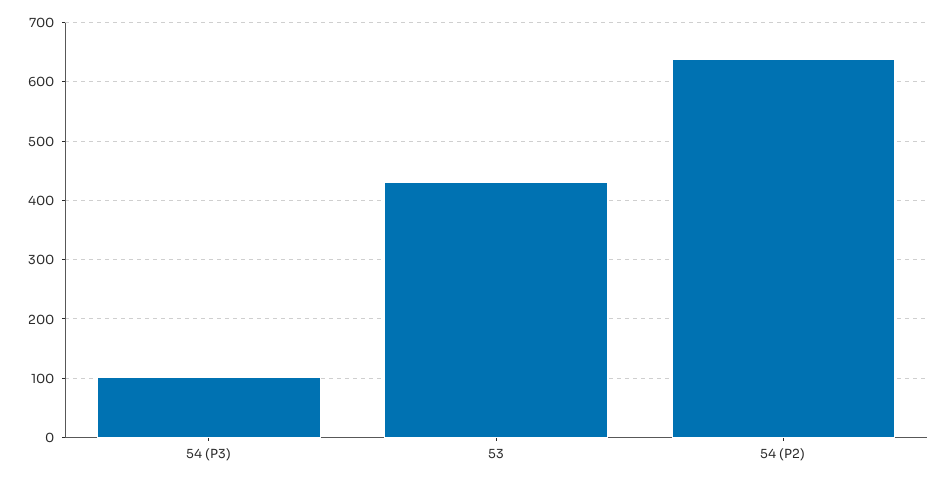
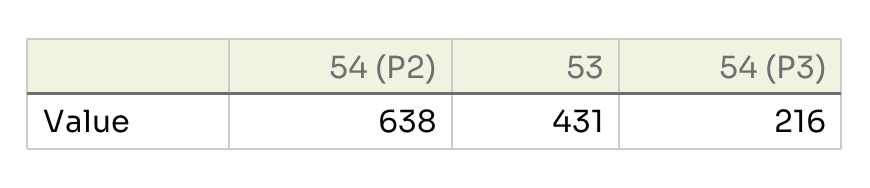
54 (P3): 100 -> 216

